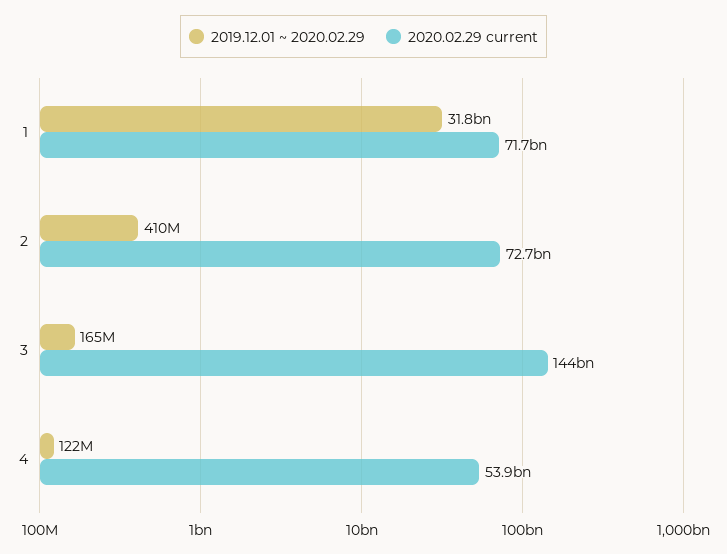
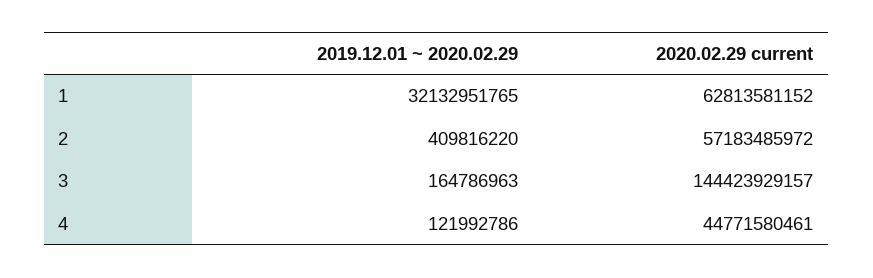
2019.12.01 ~ 2020.02.29, 1: 31800000000 -> 32132951765
2020.02.29 current, 1: 71700000000 -> 62813581152
2020.02.29 current, 2: 72700000000 -> 57183485972
2020.02.29 current, 4: 53900000000 -> 44771580461

